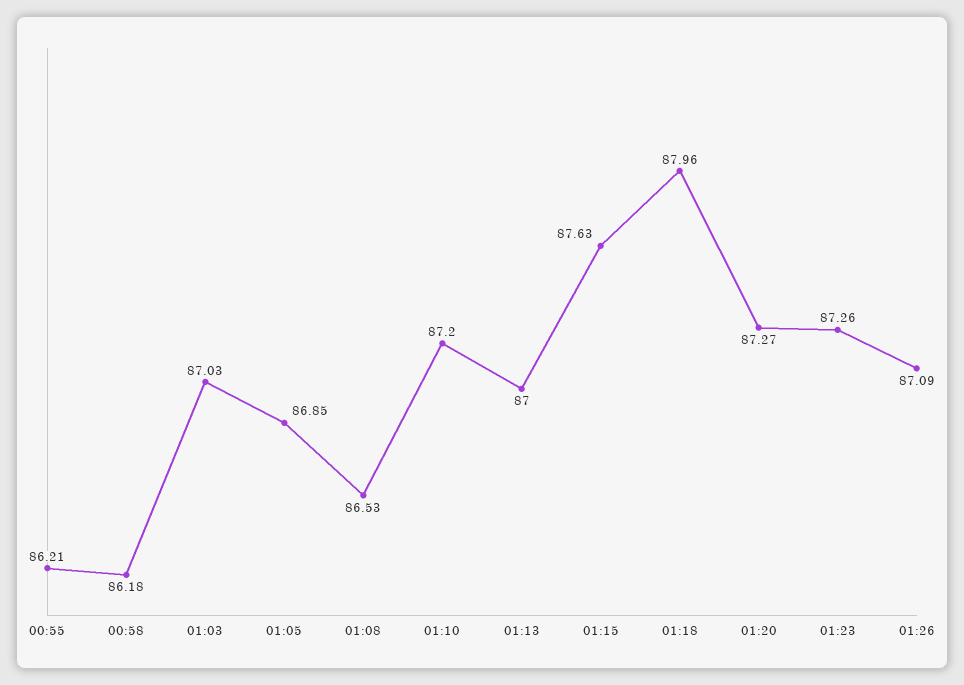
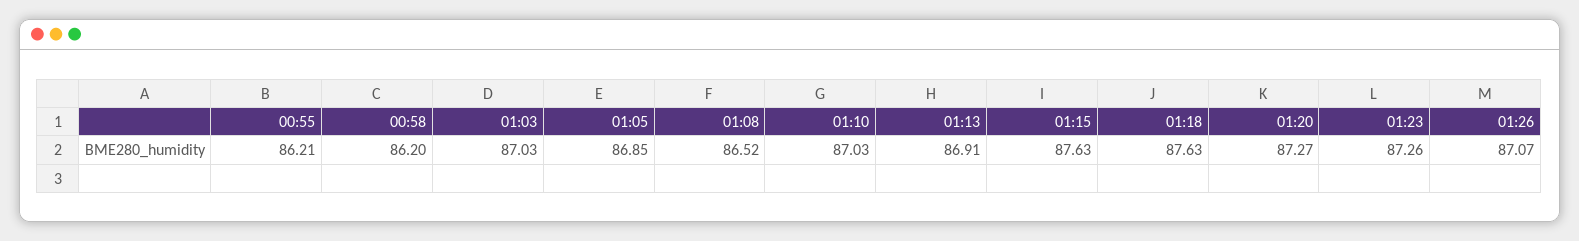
00:58: 86.18 -> 86.2
01:08: 86.53 -> 86.52
01:10: 87.2 -> 87.03
01:13: 87 -> 86.91
01:18: 87.96 -> 87.63
01:26: 87.09 -> 87.07

